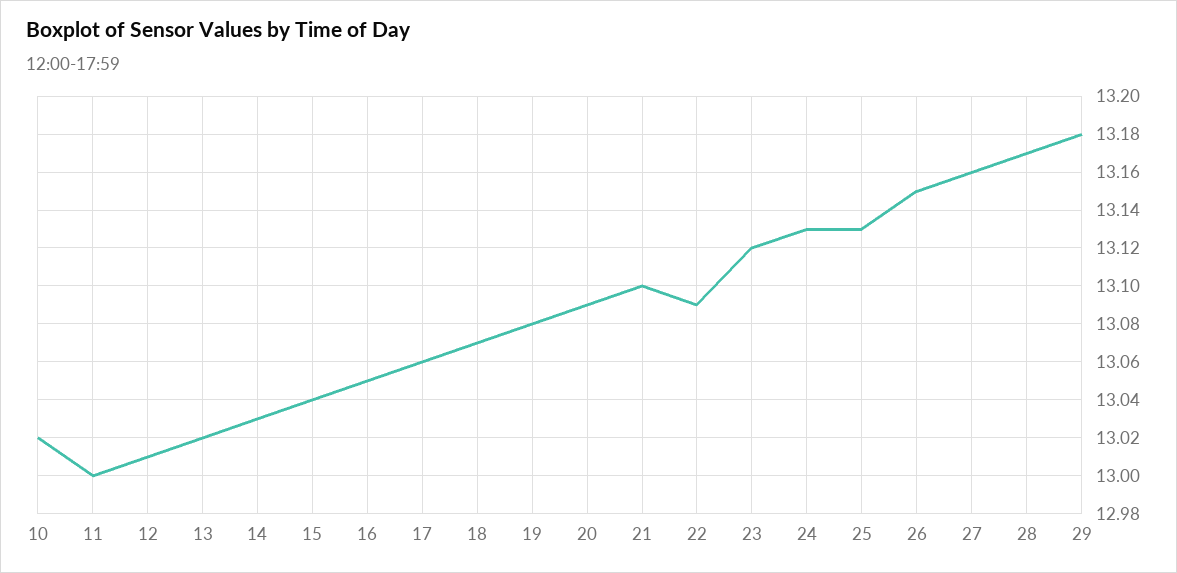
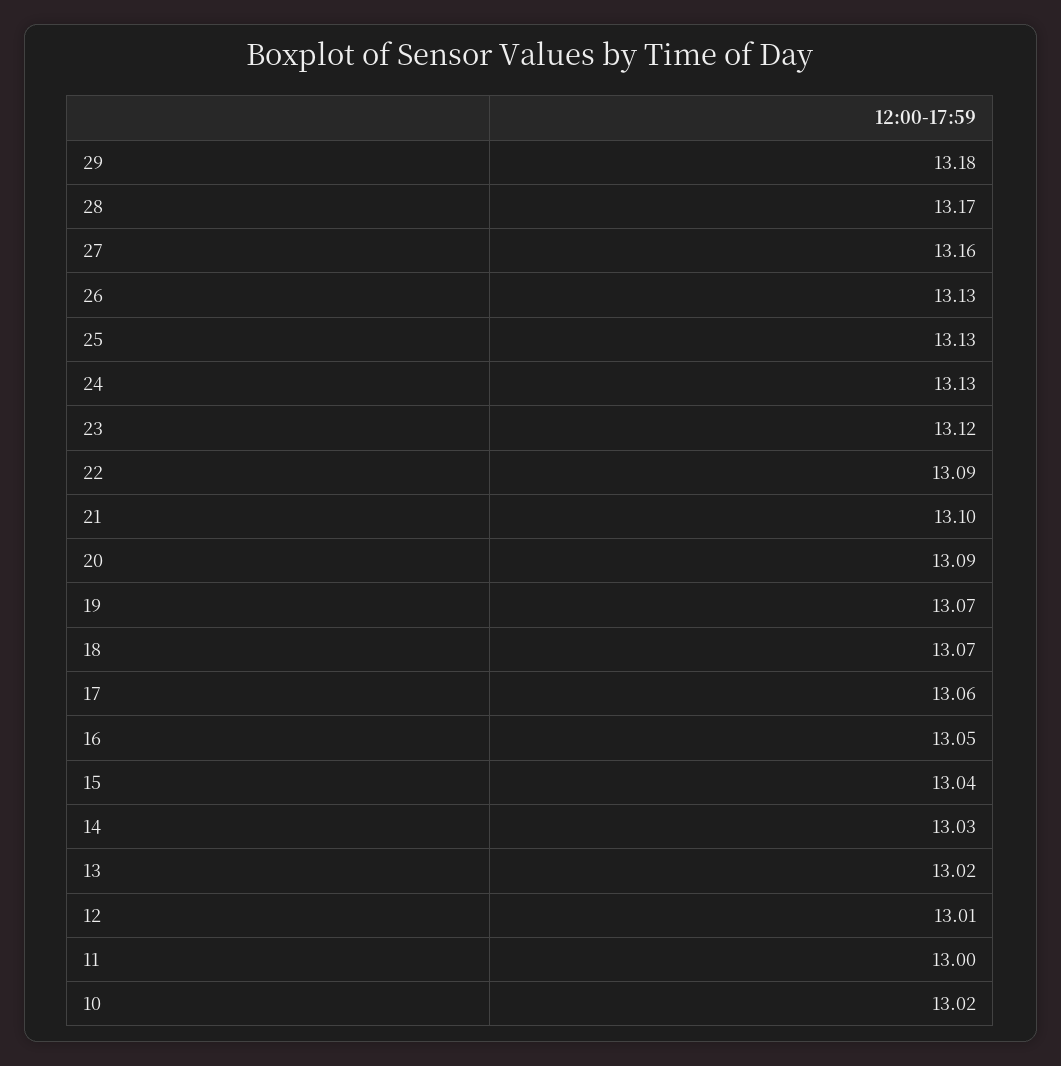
19: 13.08 -> 13.07
26: 13.15 -> 13.13

